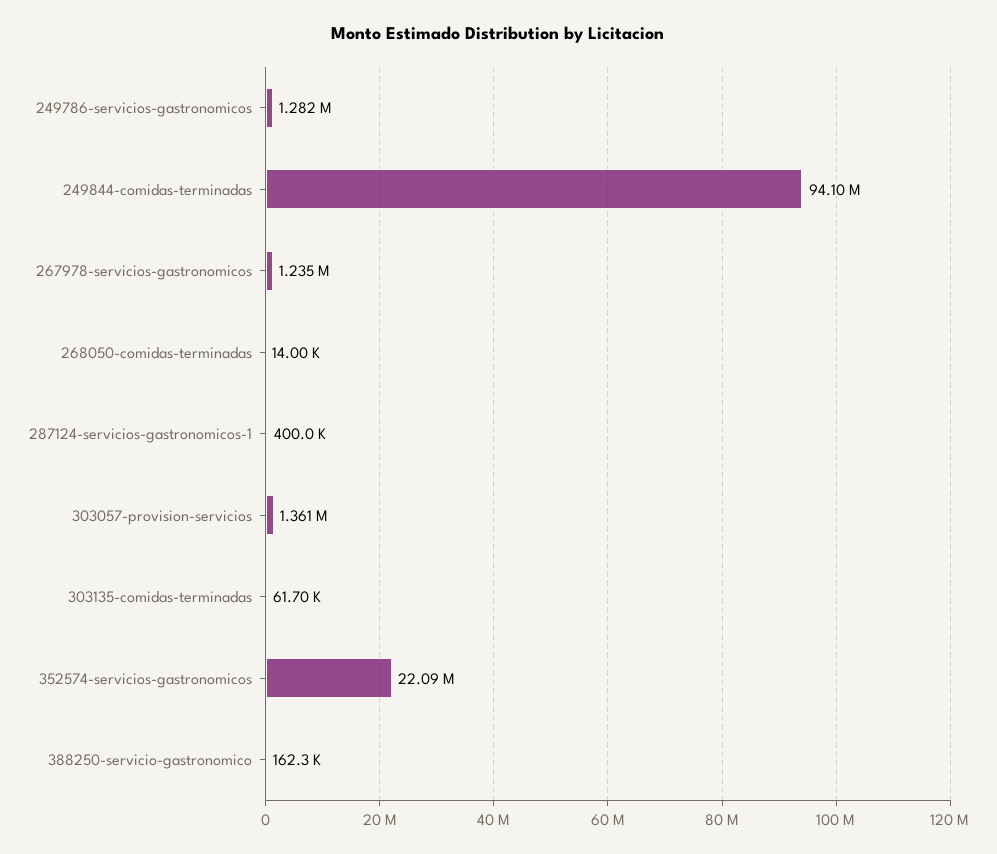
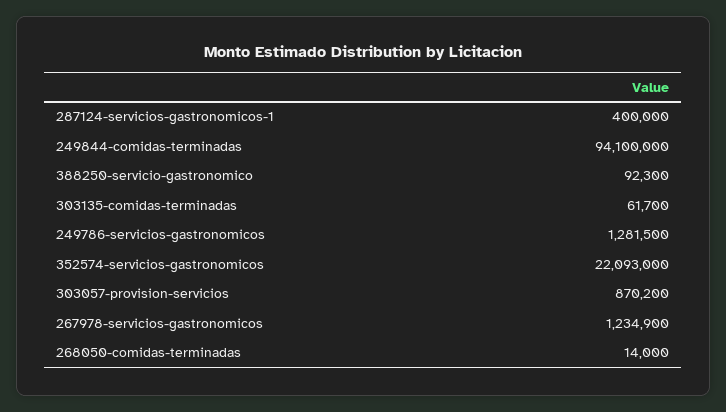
303057-provision-servicios: 1361000 -> 870200
388250-servicio-gastronomico: 162300 -> 92300

